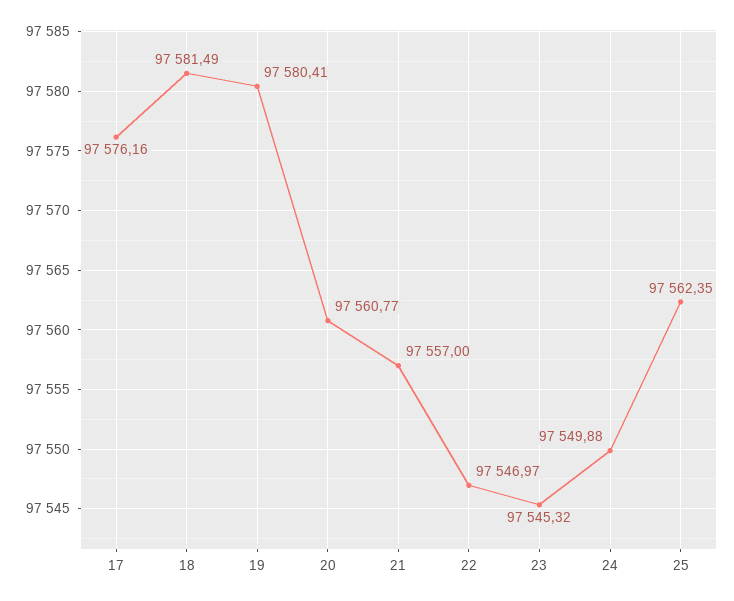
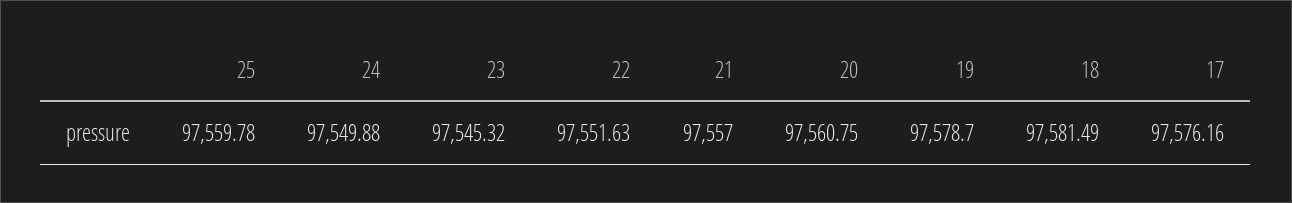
19: 97580.41 -> 97578.7
20: 97560.77 -> 97560.75
22: 97546.97 -> 97551.63
25: 97562.35 -> 97559.78

